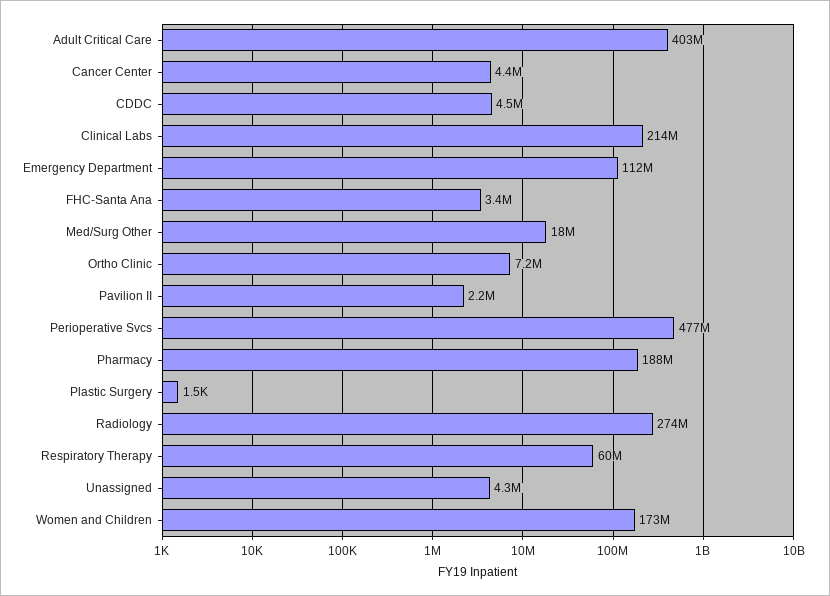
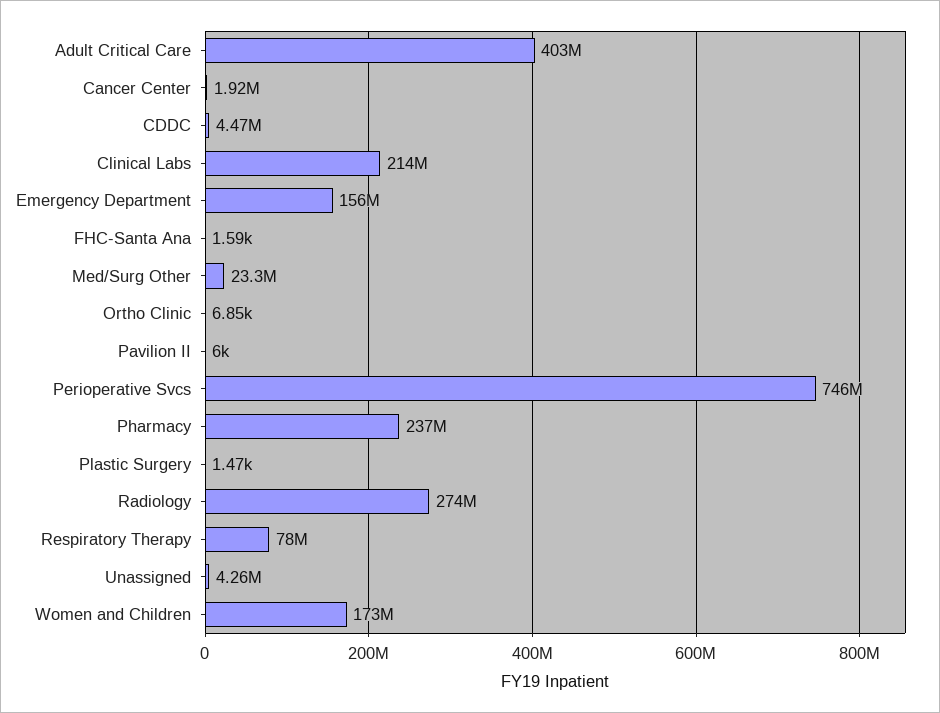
Cancer Center: 4400000 -> 1920000
Emergency Department: 112000000 -> 156000000
FHC-Santa Ana: 3400000 -> 1590
Med/Surg Other: 18000000 -> 23300000
Ortho Clinic: 7200000 -> 6850
Pavilion II: 2200000 -> 6000
Perioperative Svcs: 477000000 -> 746000000
Pharmacy: 188000000 -> 237000000
Respiratory Therapy: 60000000 -> 78000000

